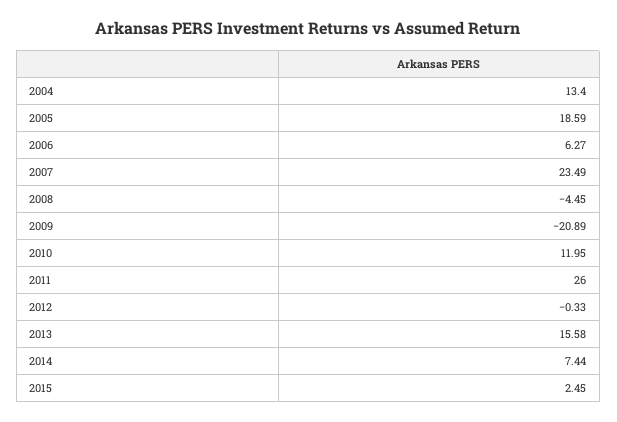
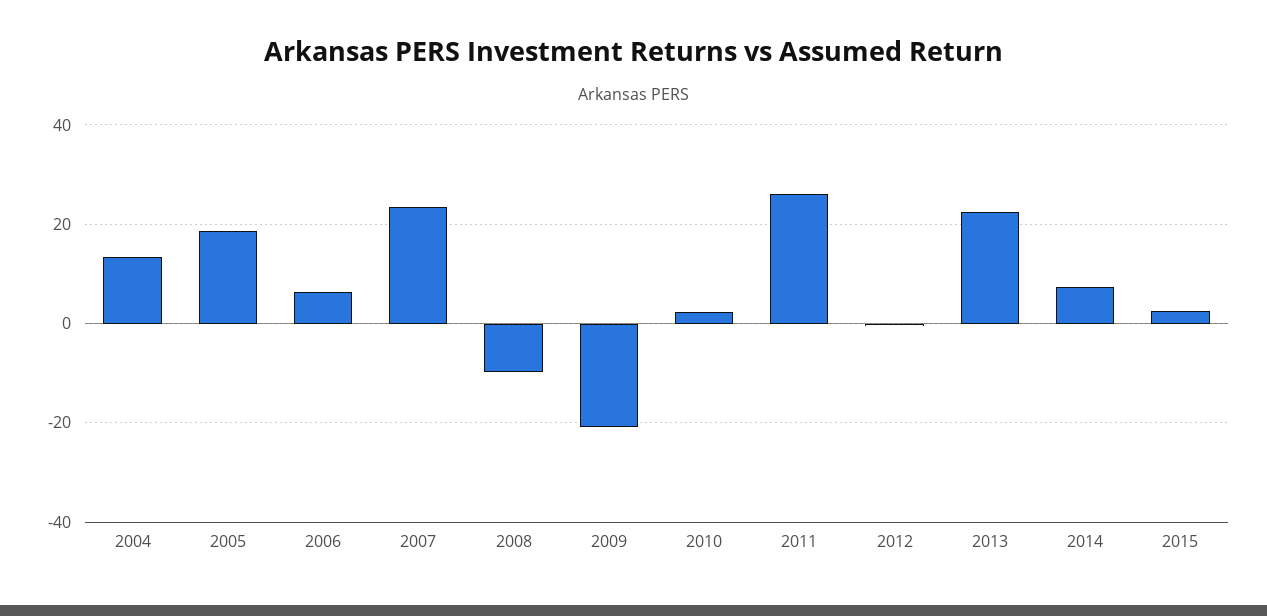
2008: -4.45 -> -10
2010: 11.95 -> 2
2013: 15.58 -> 22

